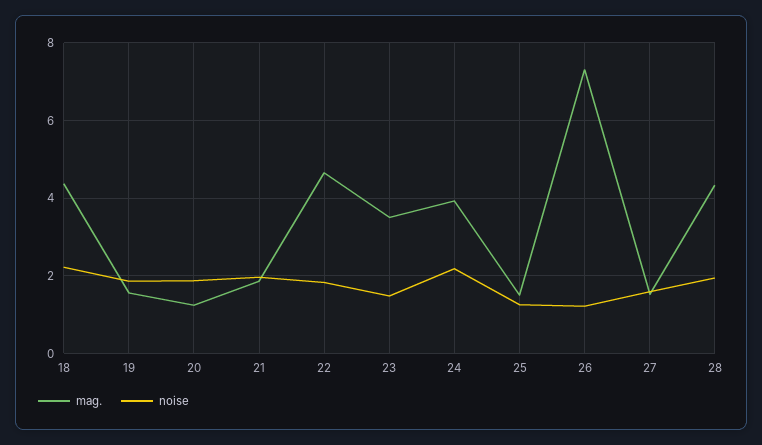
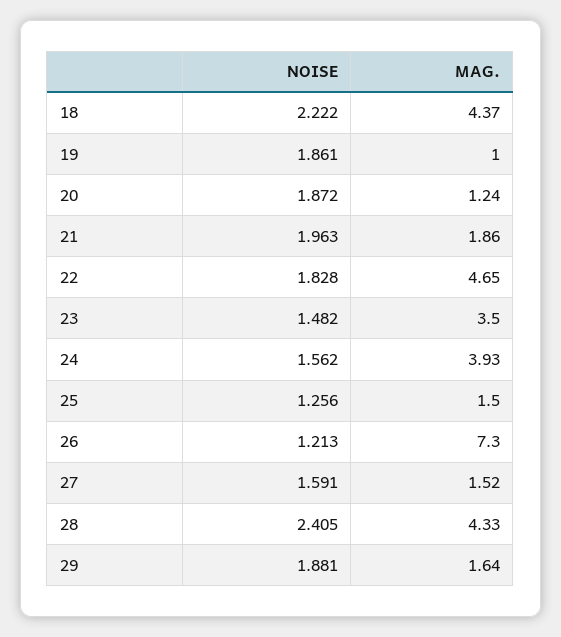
mag., 19: 1.6 -> 1
noise, 24: 2.2 -> 1.562
noise, 28: 2 -> 2.405
noise, 29: none -> 1.881
mag., 29: none -> 1.64

